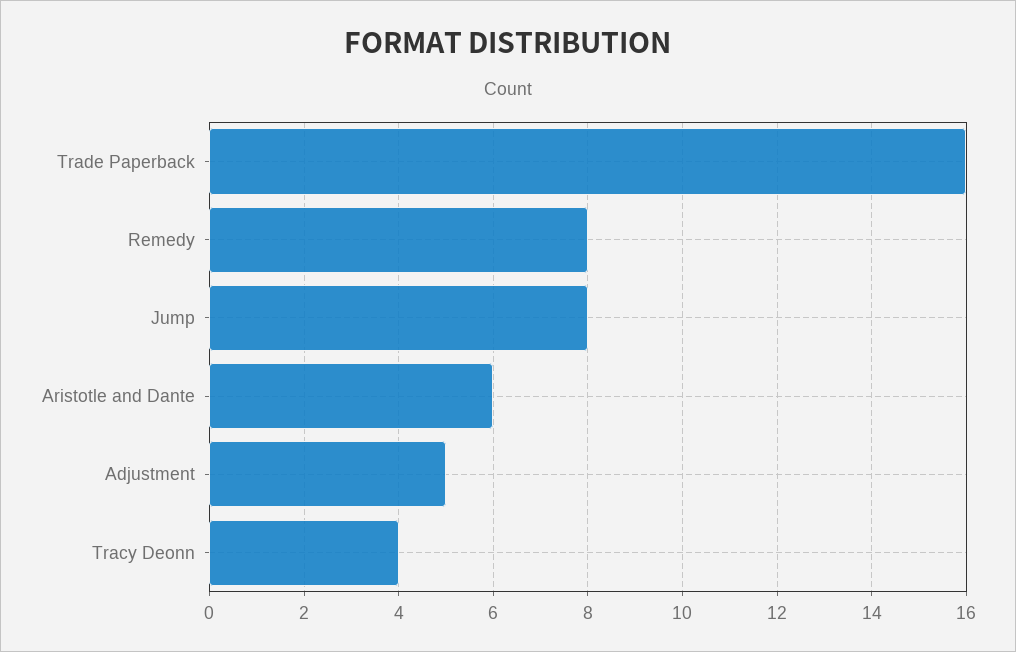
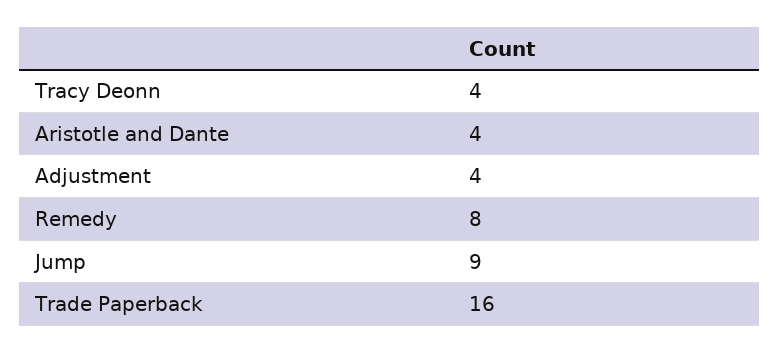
Jump: 8 -> 9
Aristotle and Dante: 6 -> 4
Adjustment: 5 -> 4

